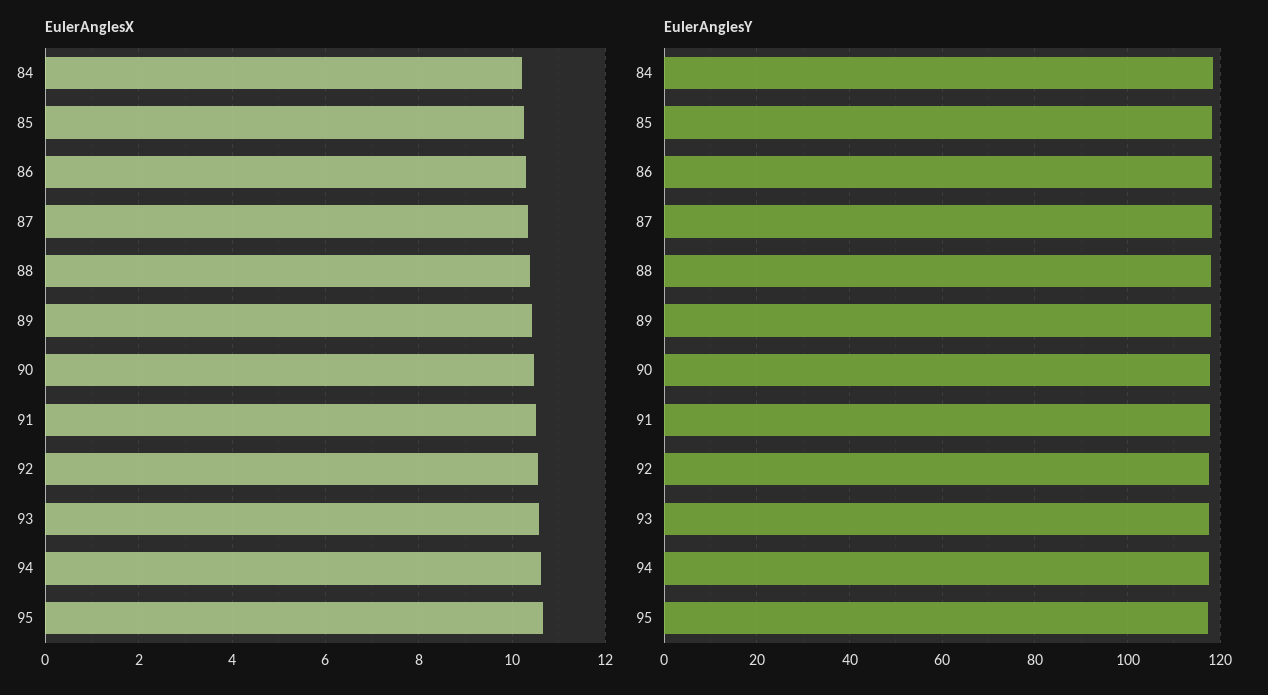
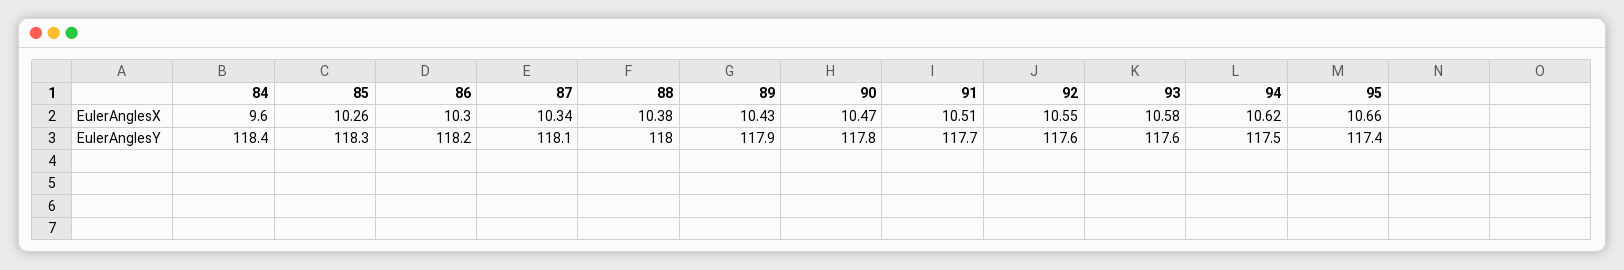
EulerAnglesX, 84: 10.2 -> 9.6

